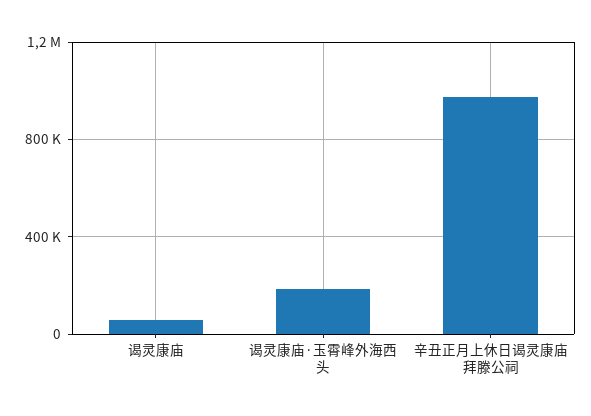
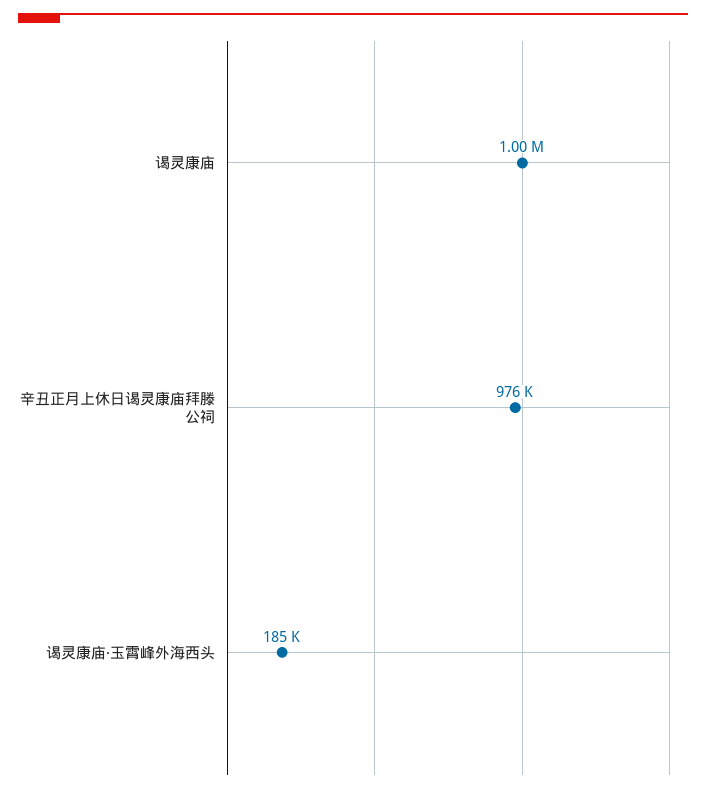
谒灵康庙: 50000 -> 1000000

